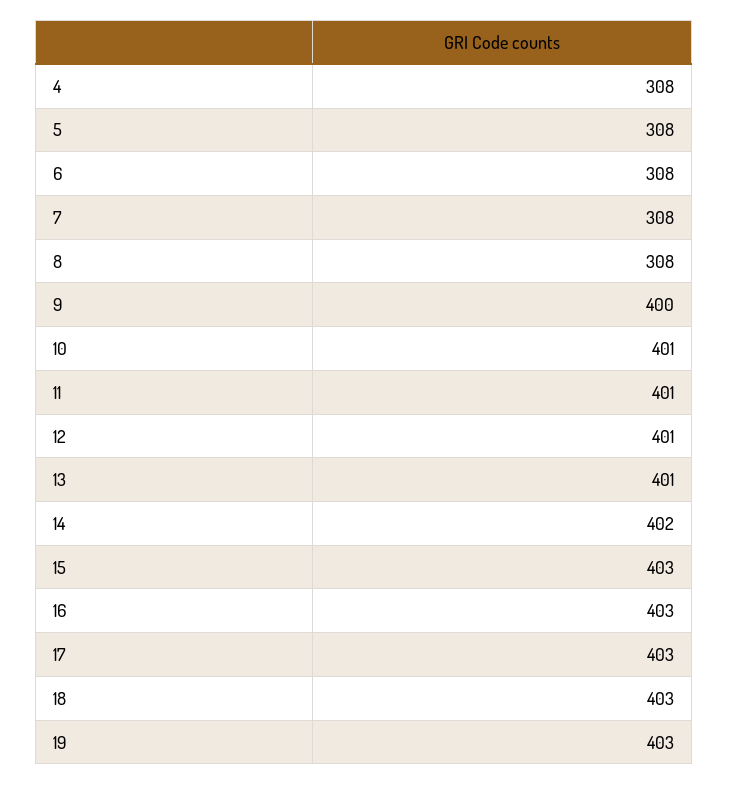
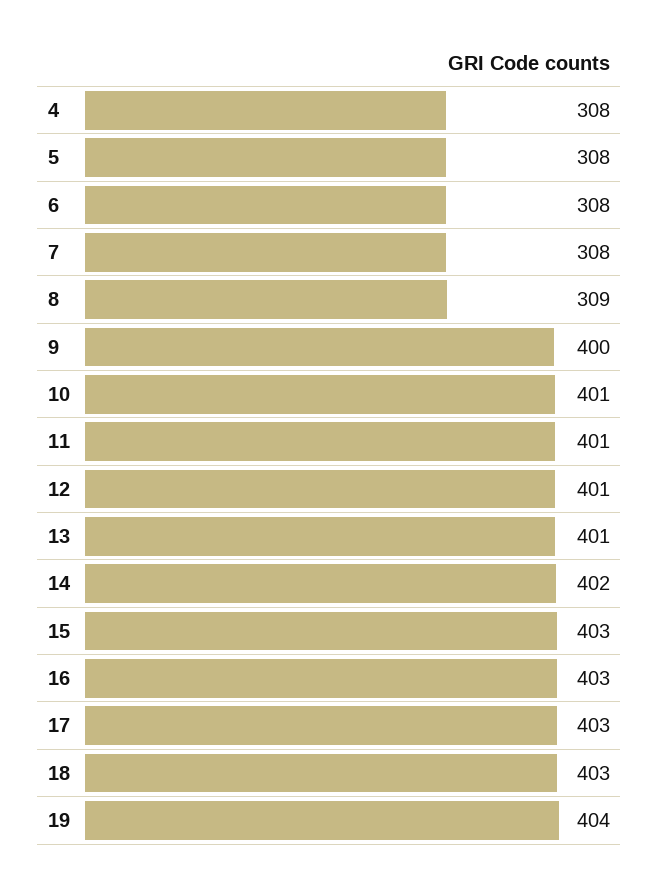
8: 308 -> 309
19: 403 -> 404

